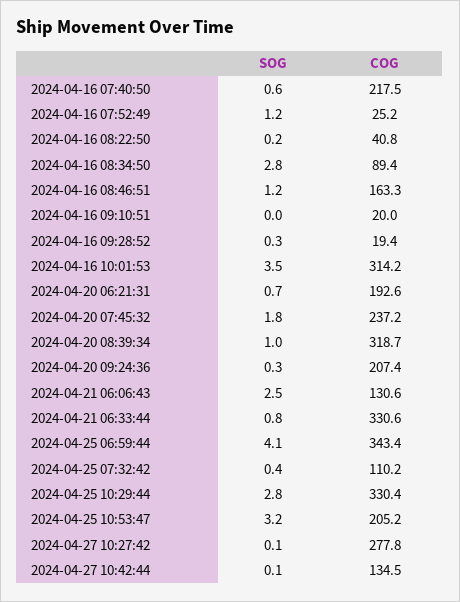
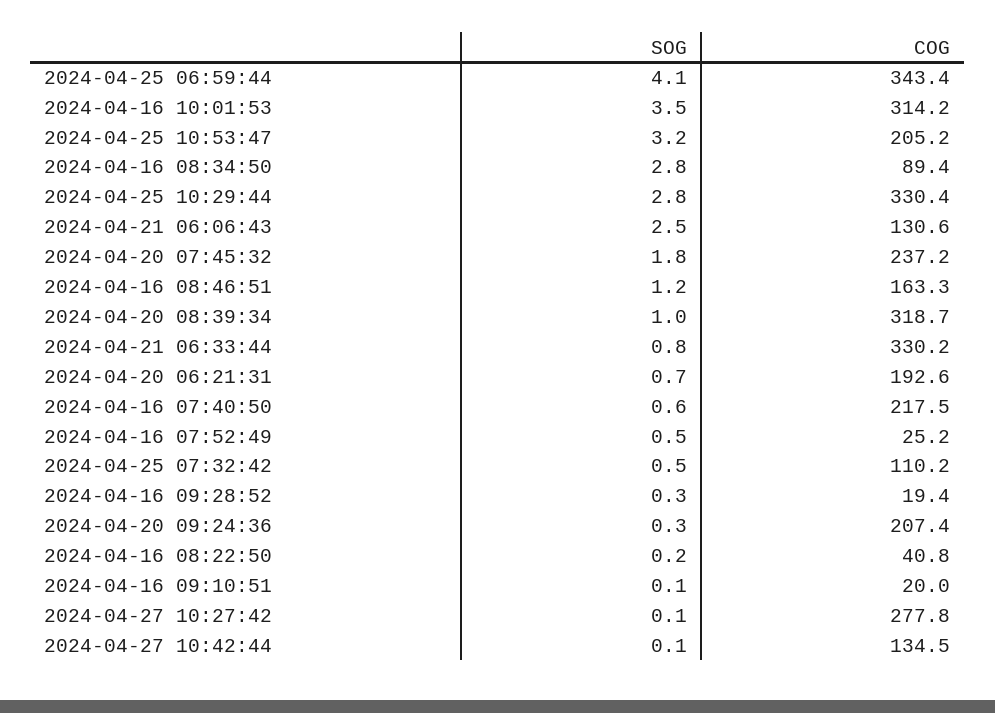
SOG, 2024-04-16 07:52:49: 1.2 -> 0.5
SOG, 2024-04-16 09:10:51: 0 -> 0.1
COG, 2024-04-21 06:33:44: 330.6 -> 330.2
SOG, 2024-04-25 07:32:42: 0.4 -> 0.5

